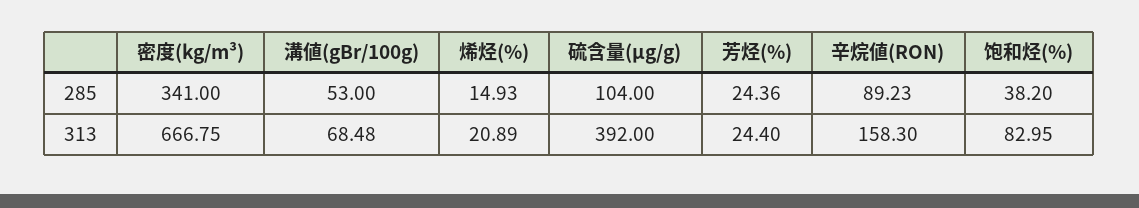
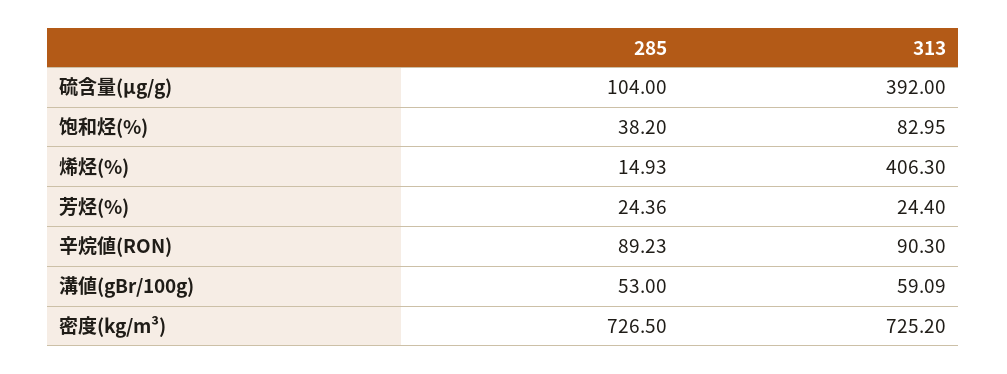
密度(kg/m³), 285: 341 -> 726.5
密度(kg/m³), 313: 666.75 -> 725.2
溝値(gBr/100g), 313: 68.48 -> 59.09
烯烃(%), 313: 20.89 -> 406.3
辛烷値(RON), 313: 158.3 -> 90.3

